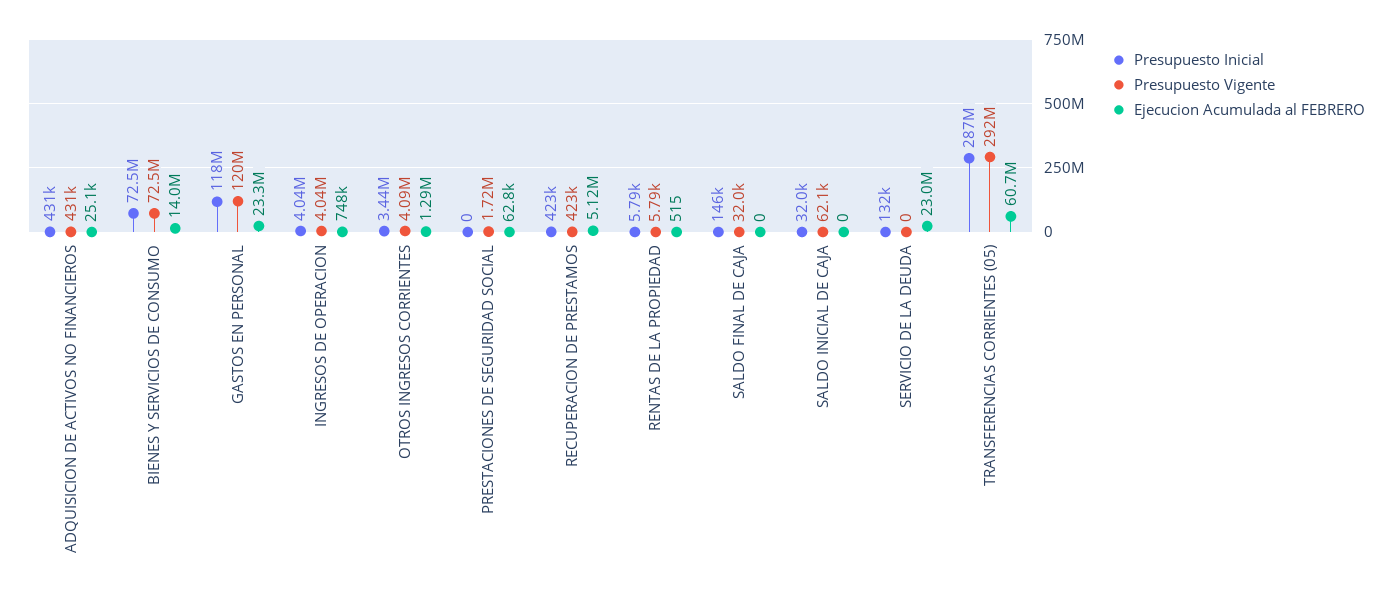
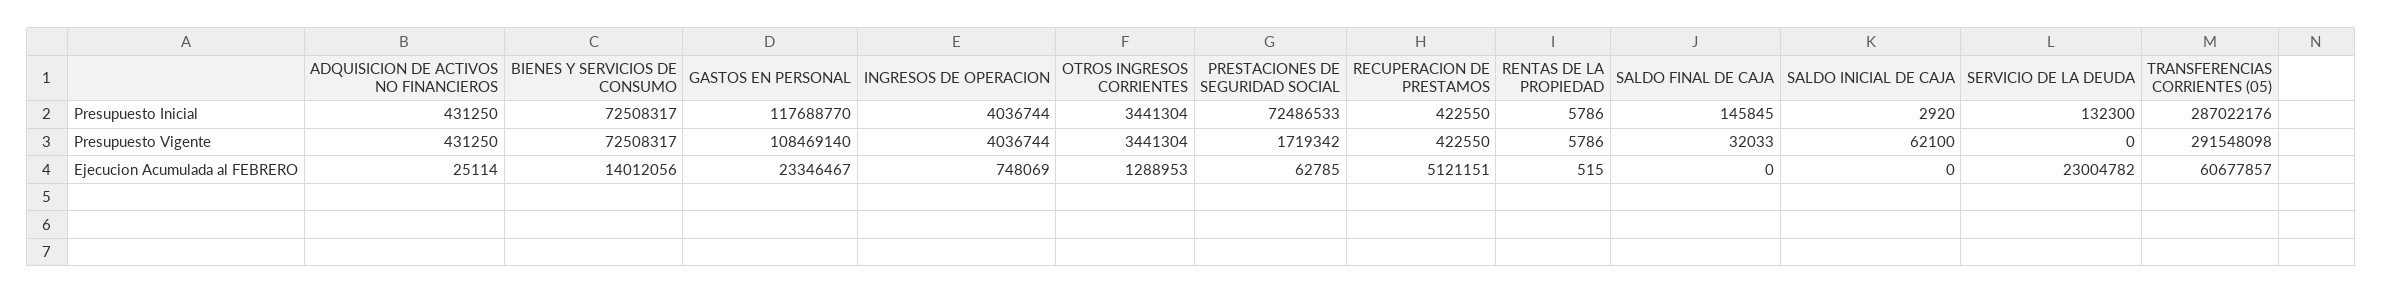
Presupuesto Vigente, GASTOS EN PERSONAL: 120000000 -> 108469140
Presupuesto Vigente, OTROS INGRESOS CORRIENTES: 4090000 -> 3441304
Presupuesto Inicial, PRESTACIONES DE SEGURIDAD SOCIAL: 0 -> 72486533
Presupuesto Inicial, SALDO INICIAL DE CAJA: 32000 -> 2920

